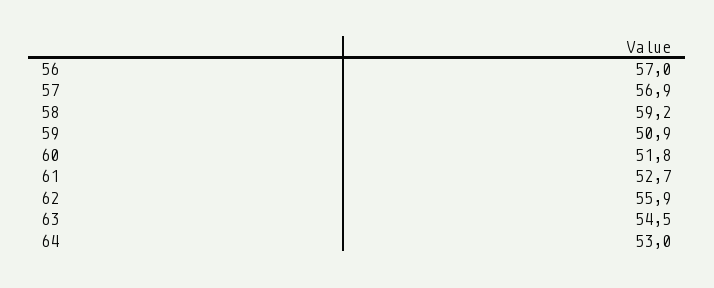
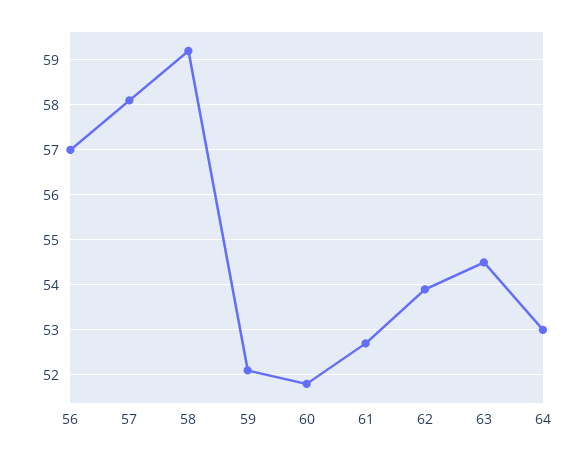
57: 56.9 -> 58
59: 50.9 -> 52
62: 55.9 -> 54

